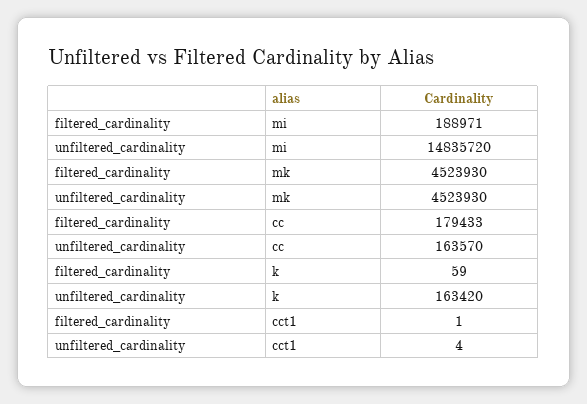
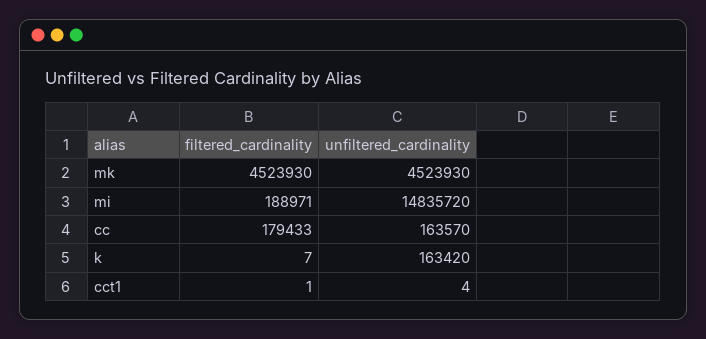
filtered_cardinality, k: 59 -> 7

